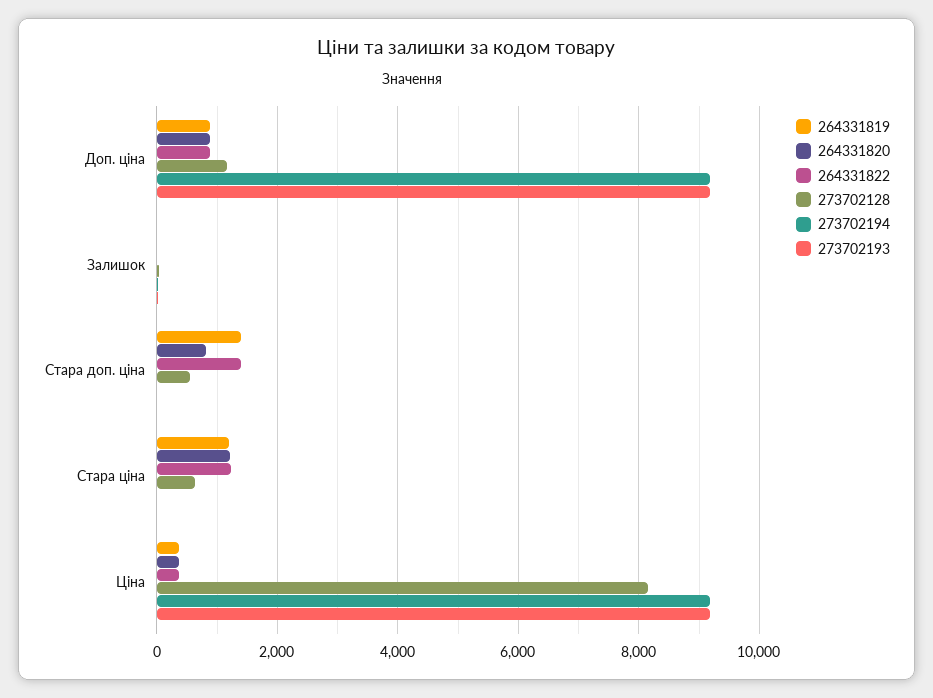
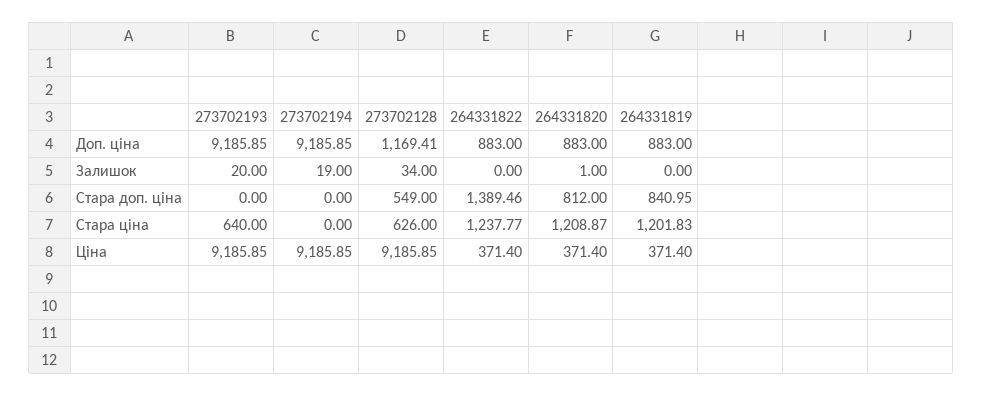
264331819, Стара доп. ціна: 1400 -> 840.95
273702193, Стара ціна: 0 -> 640
273702128, Ціна: 8200 -> 9185.85

